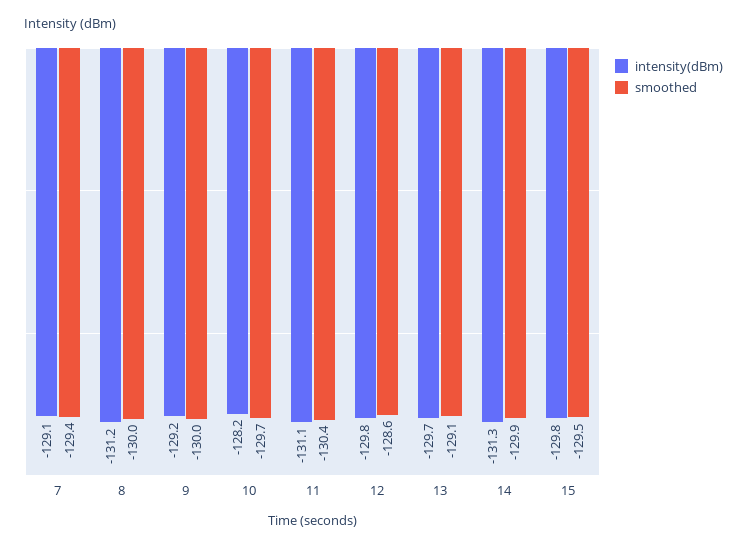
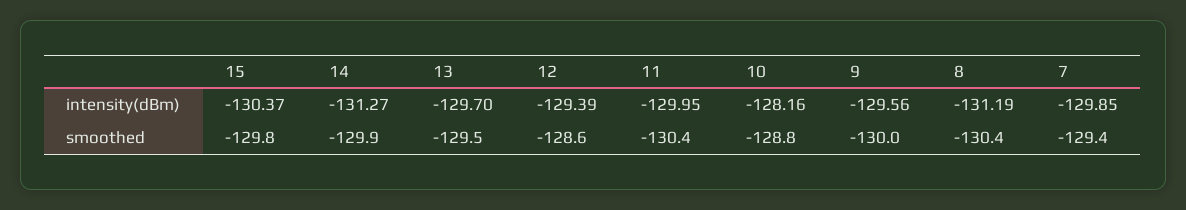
intensity(dBm), 7: -129.1 -> -129.85
smoothed, 8: -130 -> -130.4
intensity(dBm), 9: -129.2 -> -129.56
smoothed, 10: -129.7 -> -128.8
intensity(dBm), 11: -131.1 -> -129.95
intensity(dBm), 12: -129.8 -> -129.39
smoothed, 13: -129.1 -> -129.5
intensity(dBm), 15: -129.8 -> -130.37
smoothed, 15: -129.5 -> -129.8

